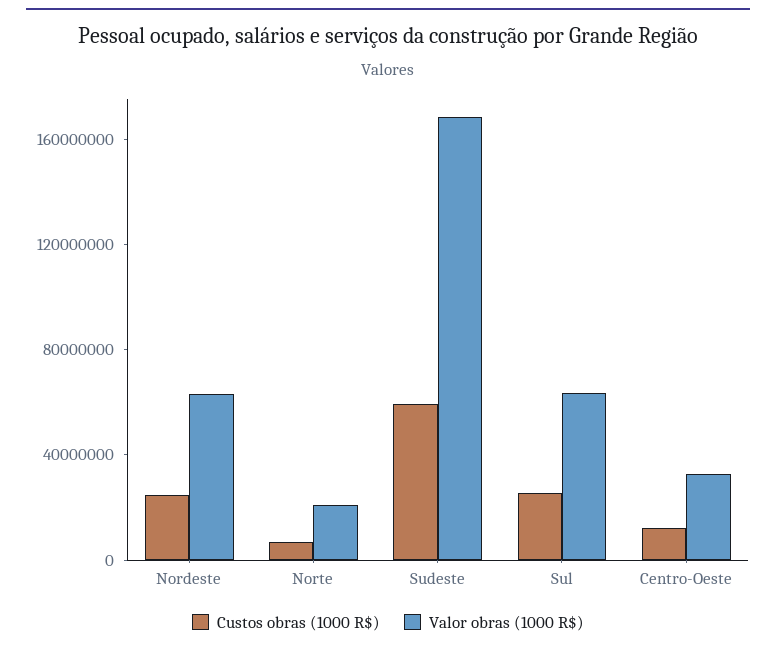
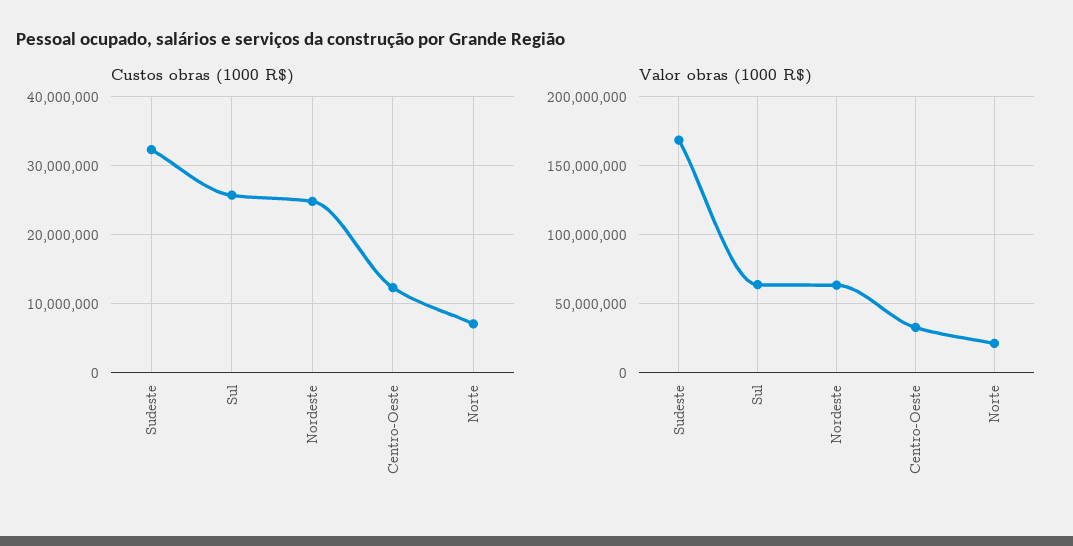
Custos obras (1000 R$), Sudeste: 60000000 -> 32000000

